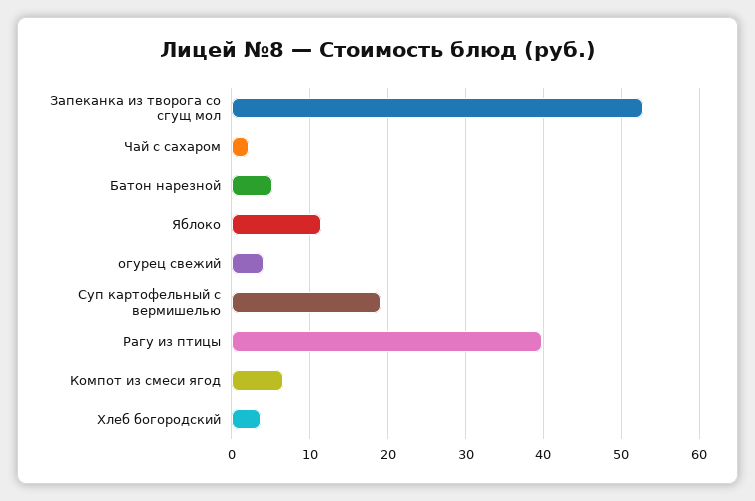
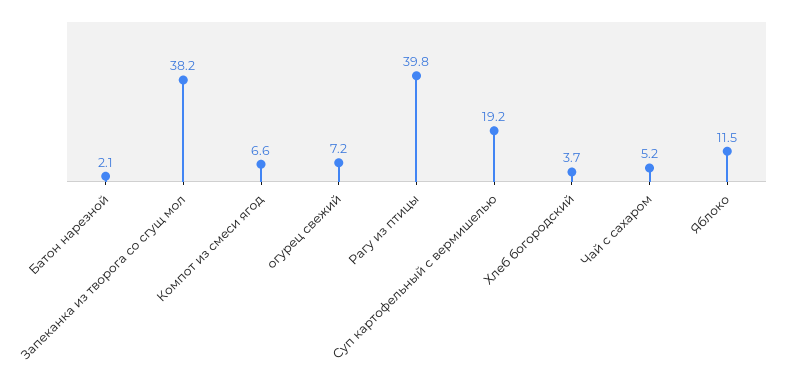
Запеканка из творога со сгущ мол: 53 -> 38.2
Чай с сахаром: 2 -> 5.2
Батон нарезной: 5 -> 2.1
огурец свежий: 4 -> 7.2

